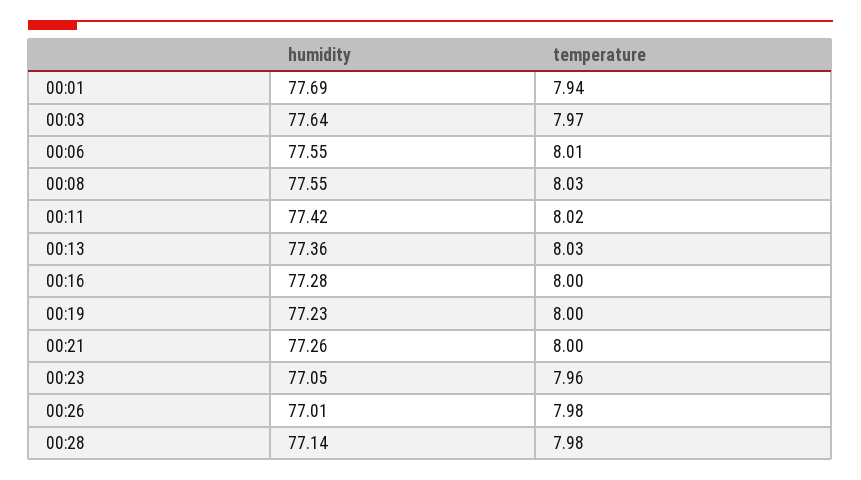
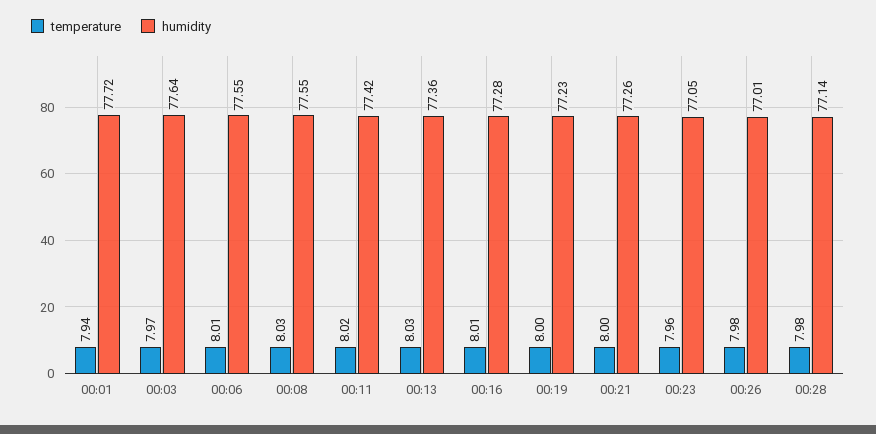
humidity, 00:01: 77.69 -> 77.72
temperature, 00:16: 8 -> 8.01

